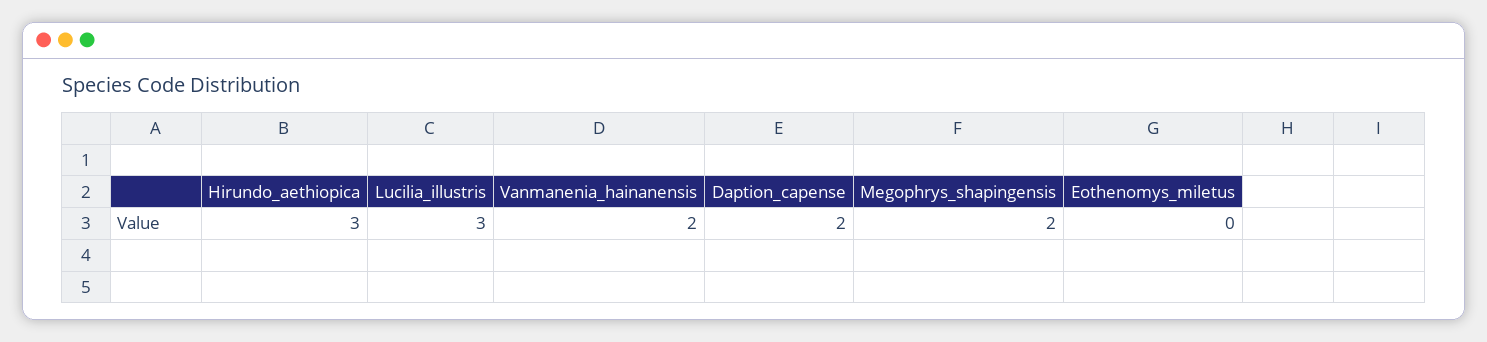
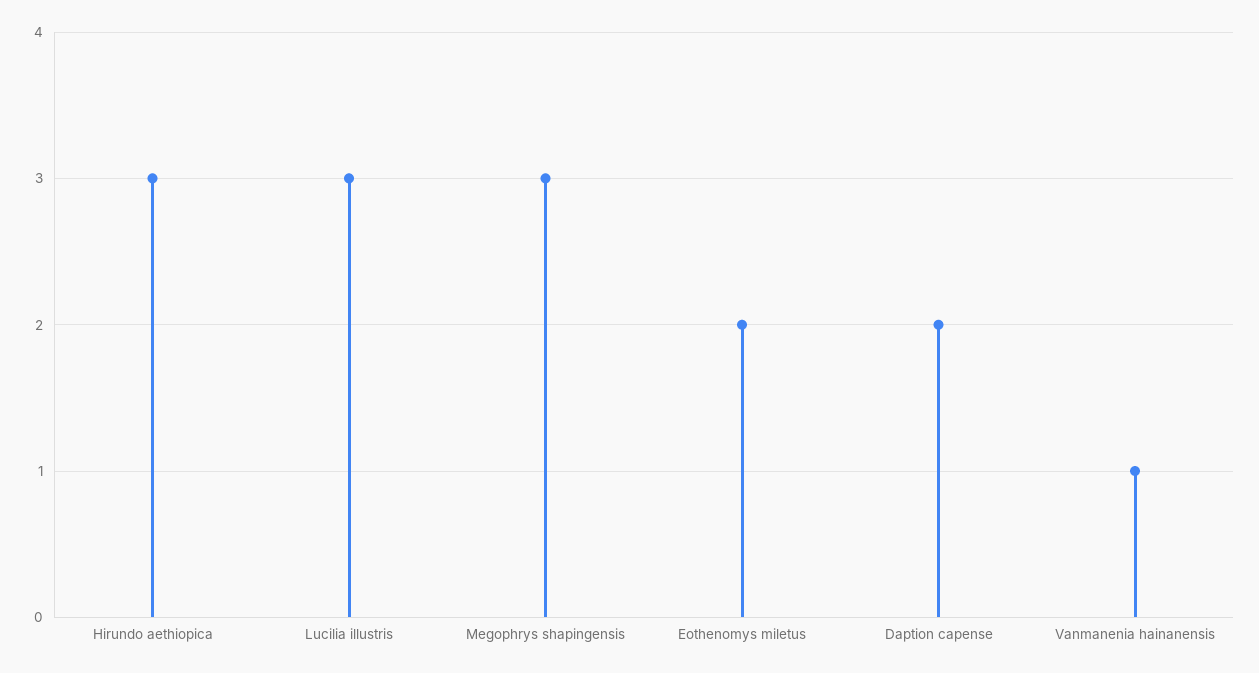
Vanmanenia_hainanensis: 2 -> 1
Megophrys_shapingensis: 2 -> 3
Eothenomys_miletus: 0 -> 2

